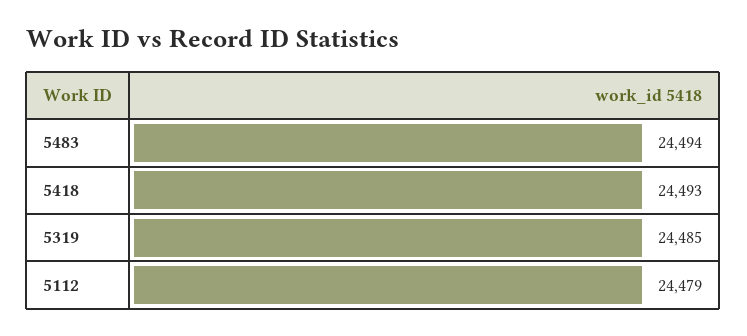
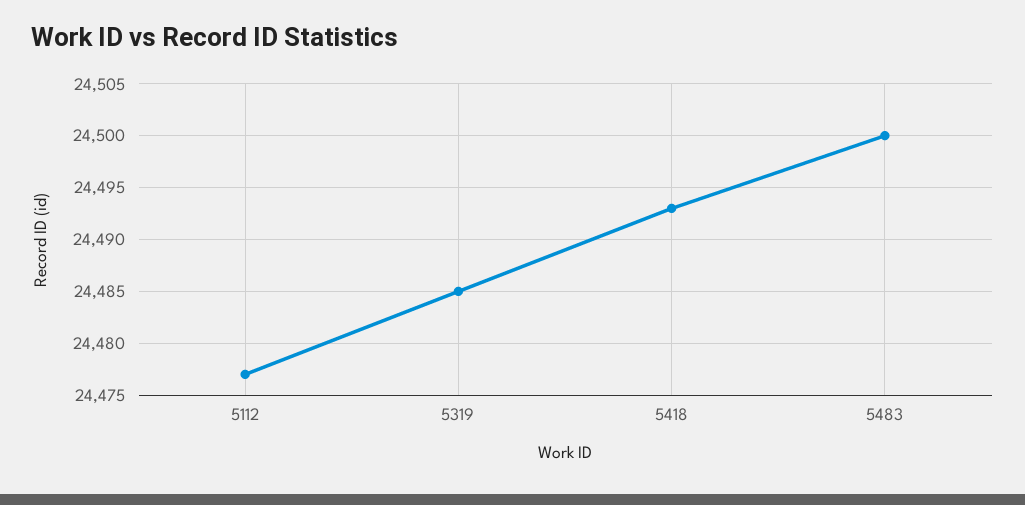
5483: 24494 -> 24500
5112: 24479 -> 24477

